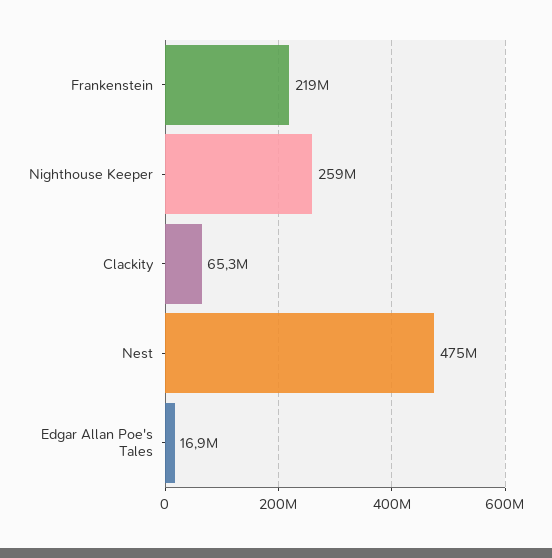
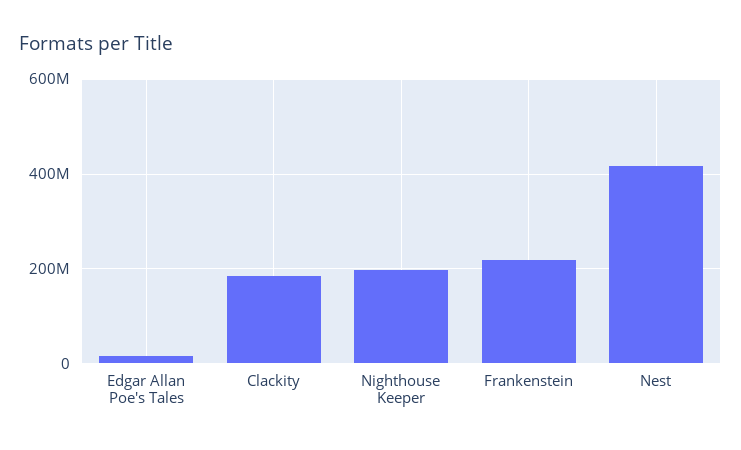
Nighthouse Keeper: 259000000 -> 200000000
Clackity: 65300000 -> 180000000
Nest: 475000000 -> 420000000

